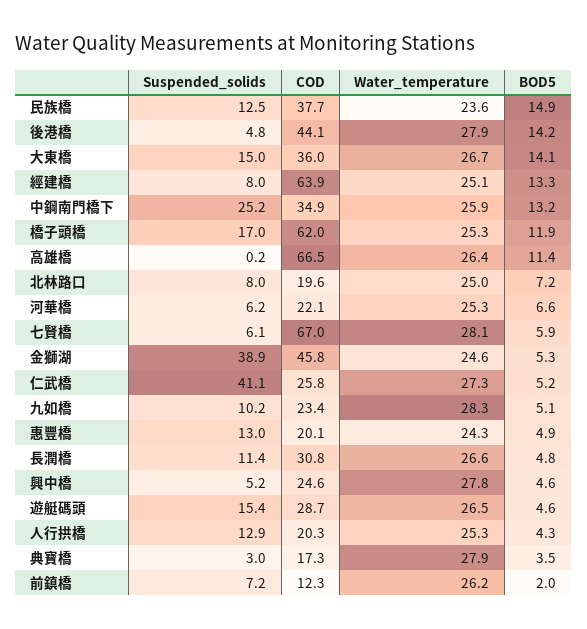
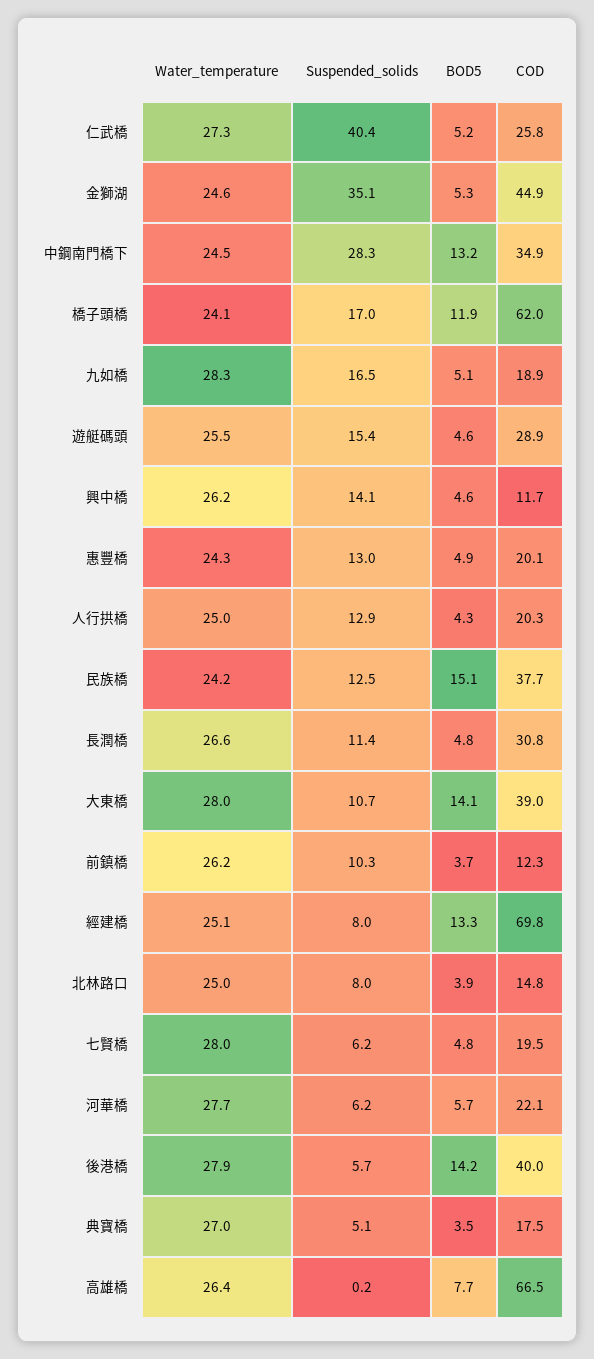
Water_temperature, 民族橋: 23.6 -> 24.2
BOD5, 民族橋: 14.9 -> 15.1
Suspended_solids, 後港橋: 4.8 -> 5.7
COD, 後港橋: 44.1 -> 40
Suspended_solids, 大東橋: 15 -> 10.7
COD, 大東橋: 36 -> 39
Water_temperature, 大東橋: 26.7 -> 28
COD, 經建橋: 63.9 -> 69.8
Suspended_solids, 中鋼南門橋下: 25.2 -> 28.3
Water_temperature, 中鋼南門橋下: 25.9 -> 24.5
Water_temperature, 橋子頭橋: 25.3 -> 24.1
BOD5, 高雄橋: 11.4 -> 7.7
COD, 北林路口: 19.6 -> 14.8
BOD5, 北林路口: 7.2 -> 3.9
Water_temperature, 河華橋: 25.3 -> 27.7
BOD5, 河華橋: 6.6 -> 5.7
Suspended_solids, 七賢橋: 6.1 -> 6.2
COD, 七賢橋: 67 -> 19.5
Water_temperature, 七賢橋: 28.1 -> 28
BOD5, 七賢橋: 5.9 -> 4.8
Suspended_solids, 金獅湖: 38.9 -> 35.1
COD, 金獅湖: 45.8 -> 44.9
Suspended_solids, 仁武橋: 41.1 -> 40.4
Suspended_solids, 九如橋: 10.2 -> 16.5
COD, 九如橋: 23.4 -> 18.9
Suspended_solids, 興中橋: 5.2 -> 14.1
COD, 興中橋: 24.6 -> 11.7
Water_temperature, 興中橋: 27.8 -> 26.2
COD, 遊艇碼頭: 28.7 -> 28.9
Water_temperature, 遊艇碼頭: 26.5 -> 25.5
Water_temperature, 人行拱橋: 25.3 -> 25
Suspended_solids, 典寶橋: 3 -> 5.1
COD, 典寶橋: 17.3 -> 17.5
Water_temperature, 典寶橋: 27.9 -> 27
Suspended_solids, 前鎮橋: 7.2 -> 10.3
BOD5, 前鎮橋: 2 -> 3.7

